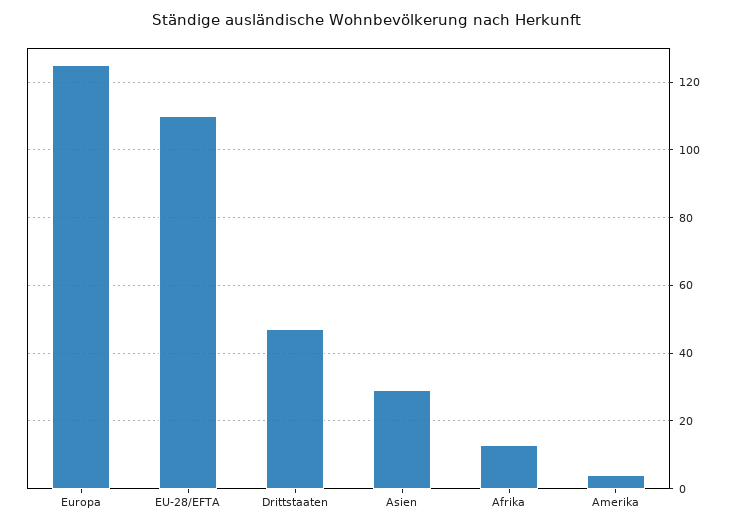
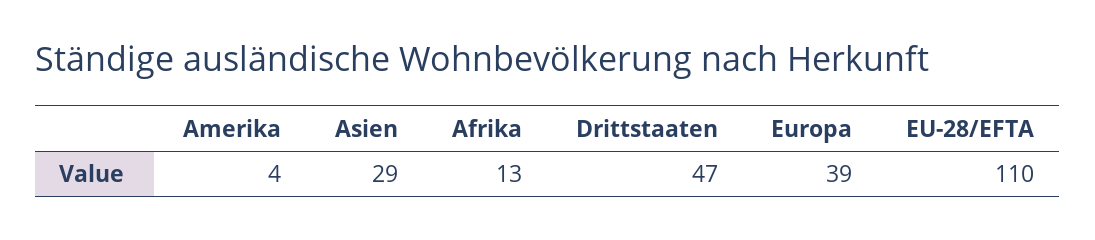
Europa: 125 -> 39

